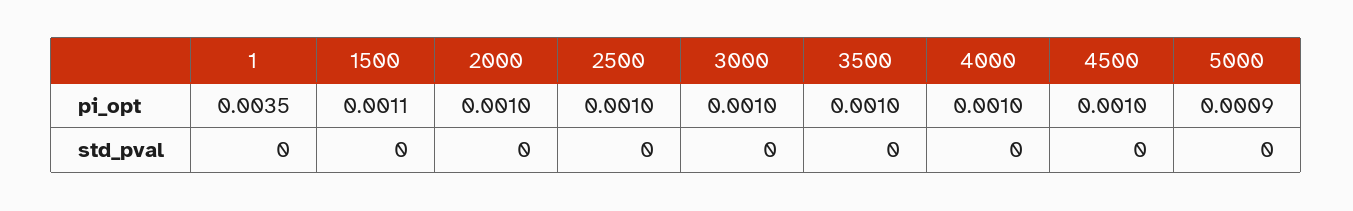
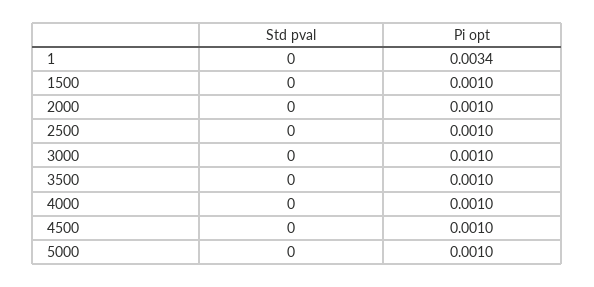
1, pi_opt: 0.0035 -> 0.0034
1500, pi_opt: 0.0011 -> 0.001
5000, pi_opt: 0.0009 -> 0.001

